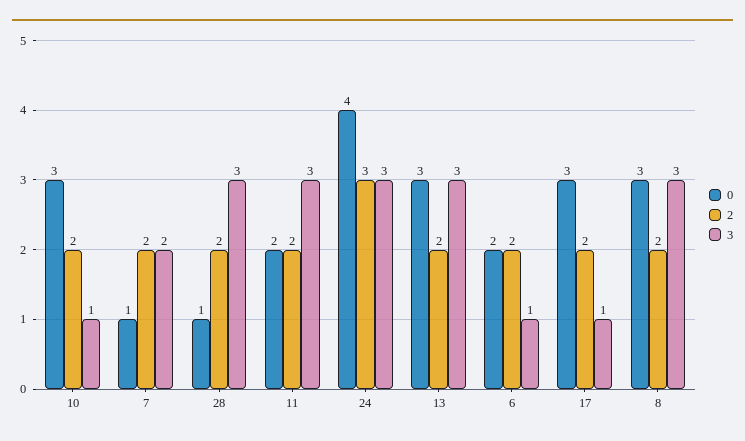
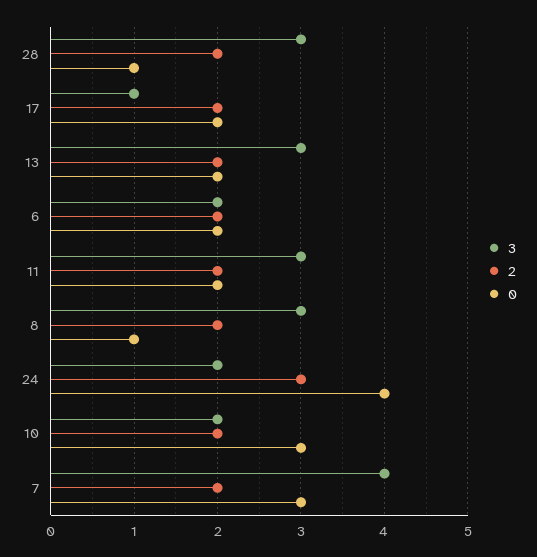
3, 10: 1 -> 2
0, 7: 1 -> 3
3, 7: 2 -> 4
3, 24: 3 -> 2
0, 13: 3 -> 2
3, 6: 1 -> 2
0, 17: 3 -> 2
0, 8: 3 -> 1

